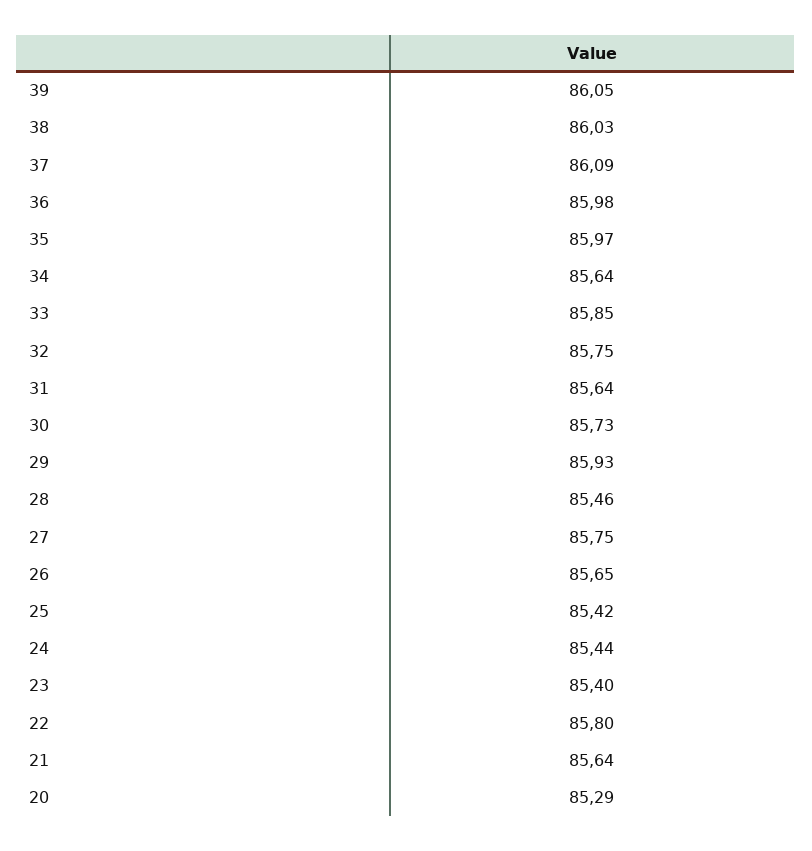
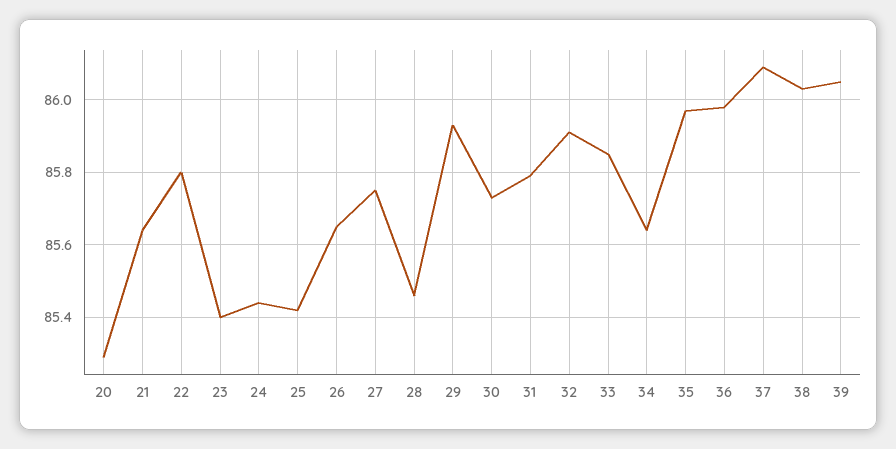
32: 85.75 -> 85.9
31: 85.64 -> 85.8

